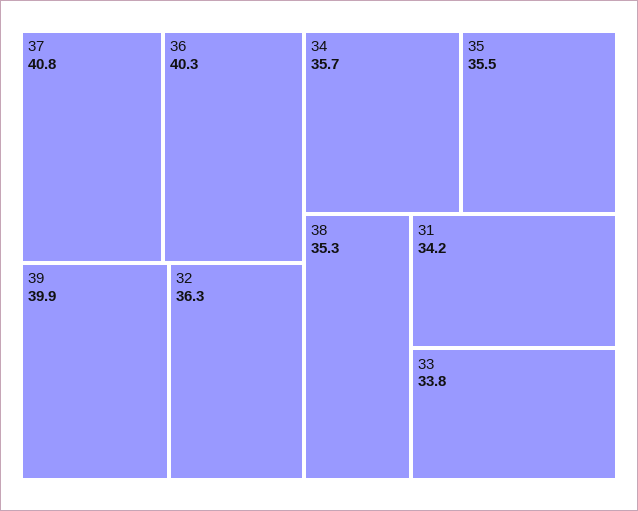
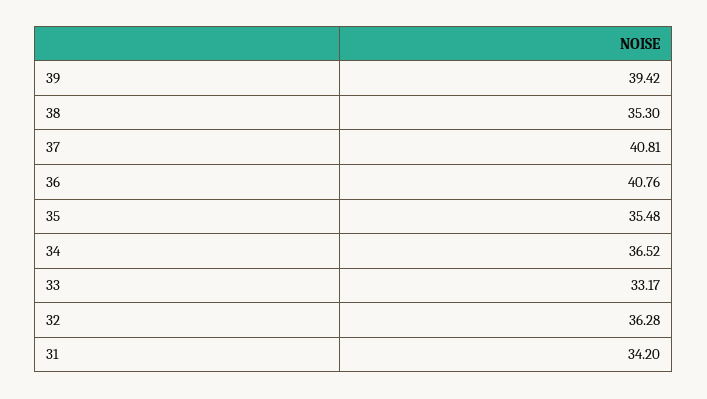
36: 40.3 -> 40.76
39: 39.9 -> 39.42
34: 35.7 -> 36.52
33: 33.8 -> 33.17

